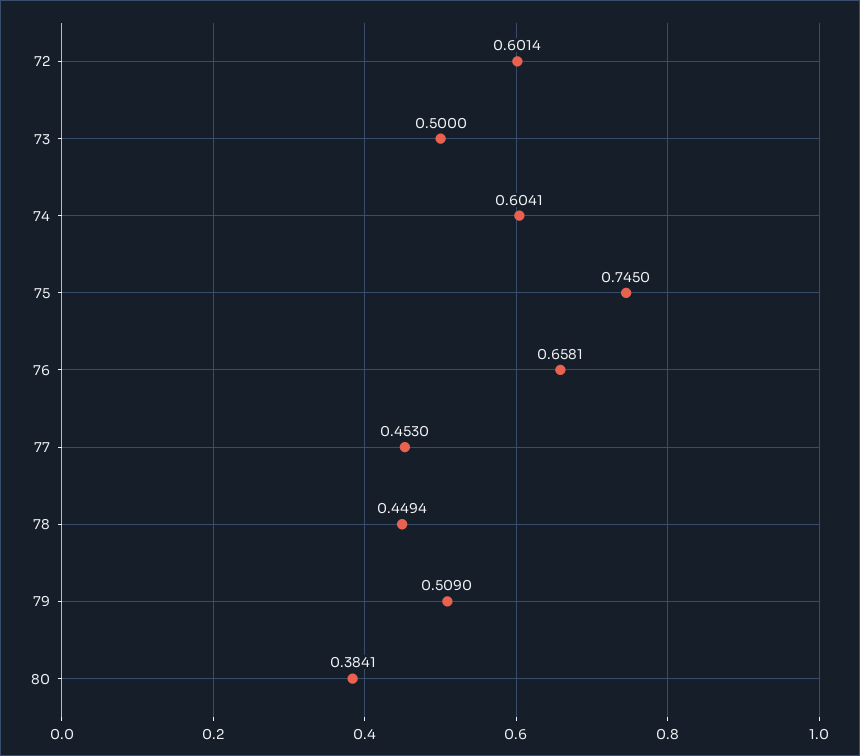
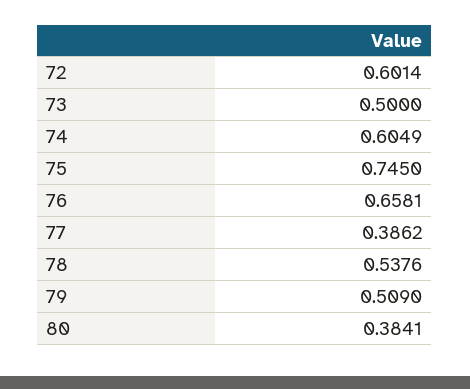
74: 0.6041 -> 0.6049
77: 0.453 -> 0.3862
78: 0.4494 -> 0.5376

